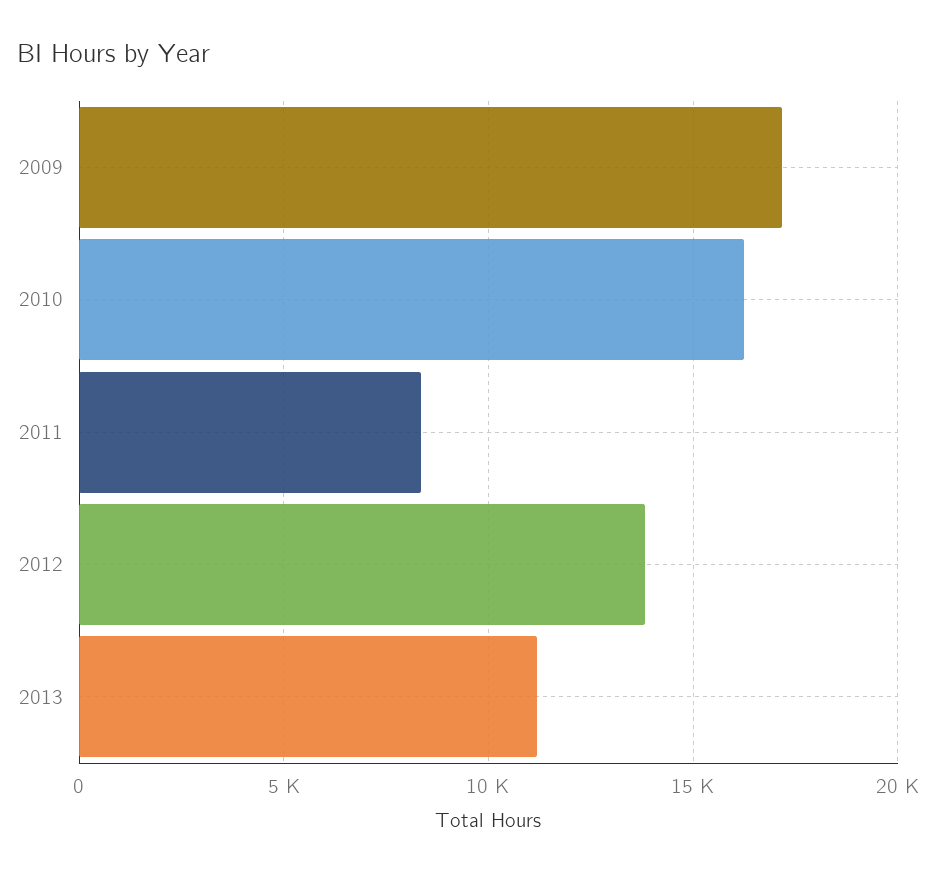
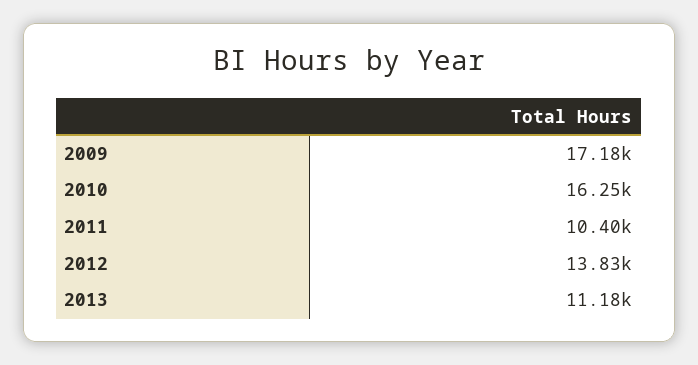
2011: 8500 -> 10400

